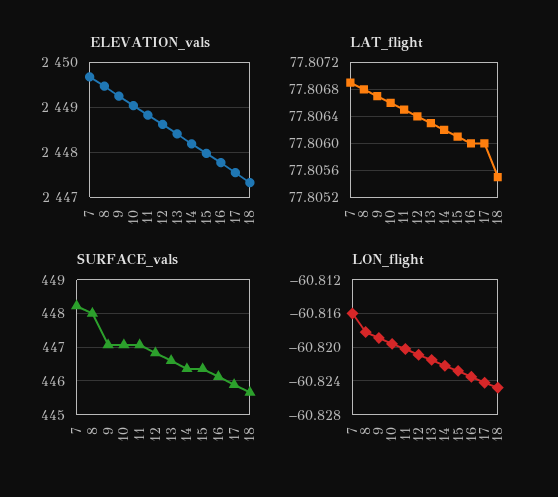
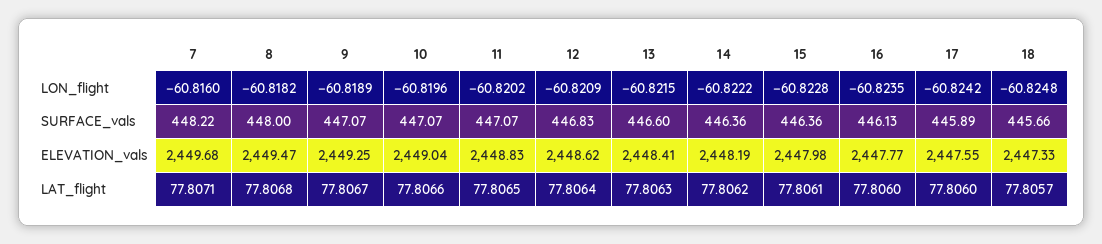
LAT_flight, 7: 77.8069 -> 77.8071
LAT_flight, 18: 77.8055 -> 77.8057

